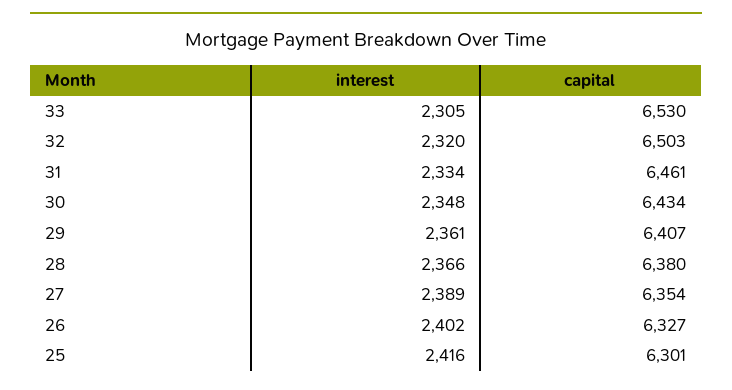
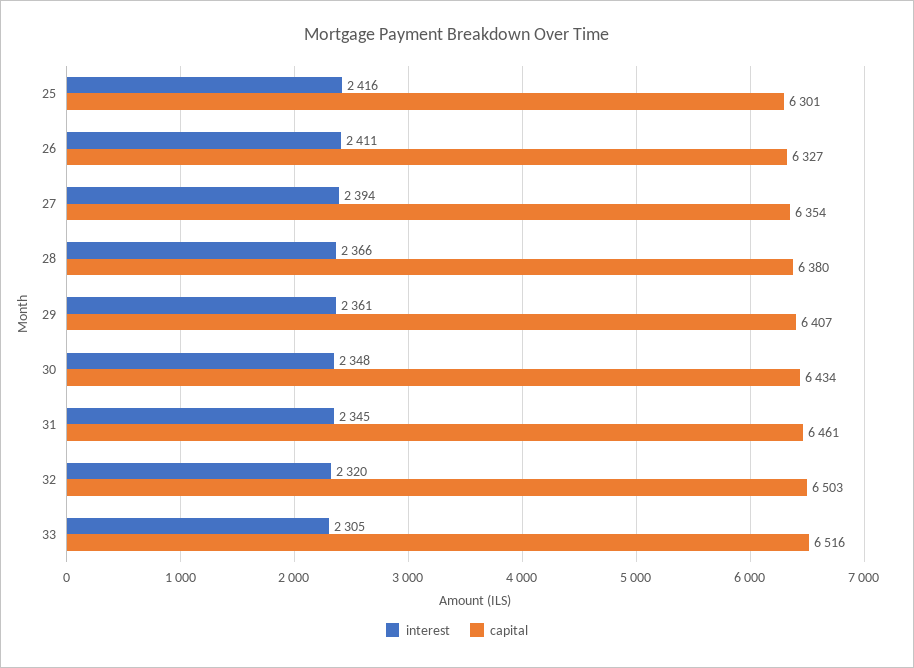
capital, 33: 6530 -> 6516
interest, 31: 2334 -> 2345
interest, 27: 2389 -> 2394
interest, 26: 2402 -> 2411

